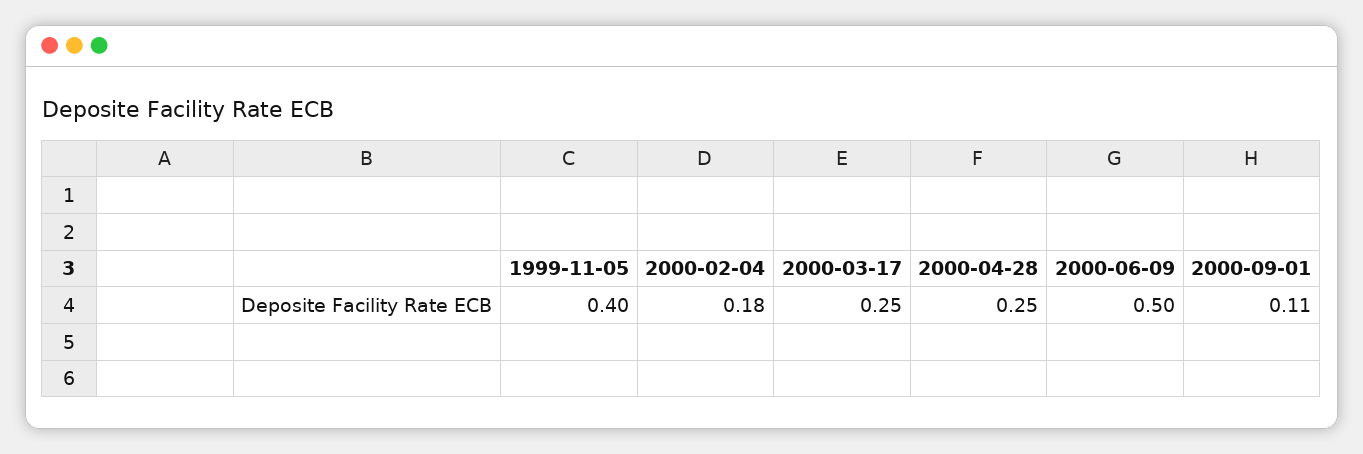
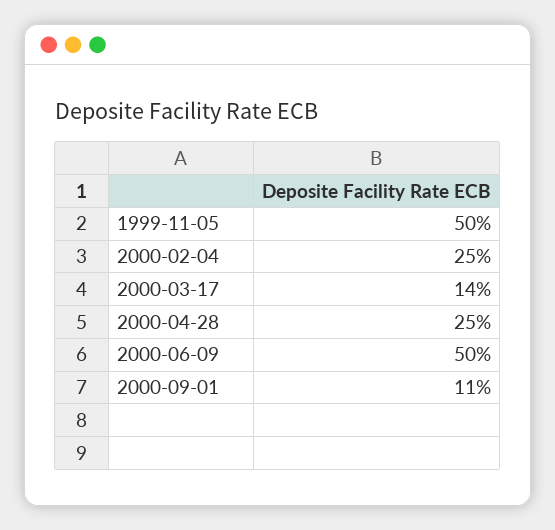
1999-11-05: 0.4 -> 0.5
2000-02-04: 0.18 -> 0.25
2000-03-17: 0.25 -> 0.14

